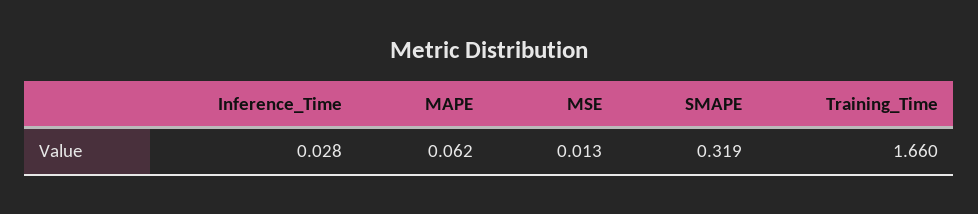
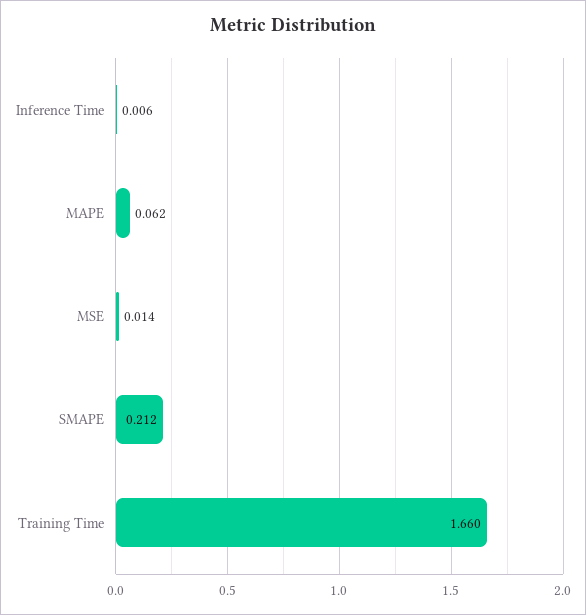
Inference_Time: 0.028 -> 0.006
MSE: 0.013 -> 0.014
SMAPE: 0.319 -> 0.212

